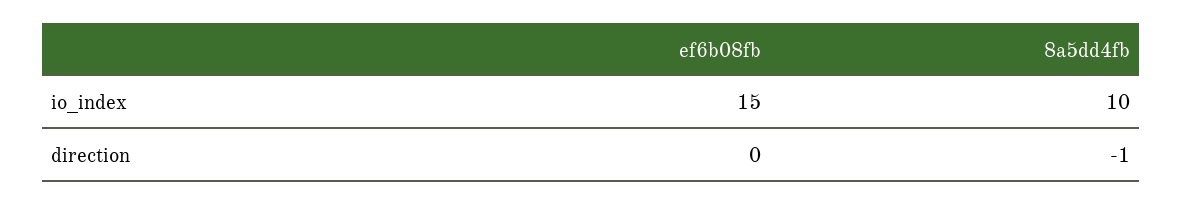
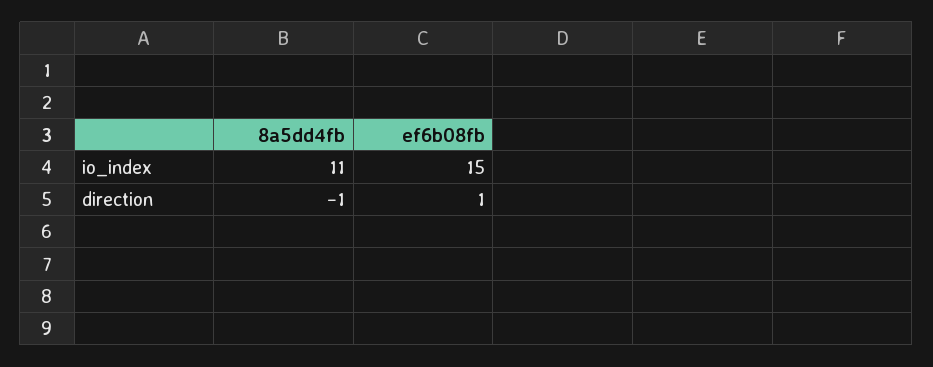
8a5dd4fb, io_index: 10 -> 11
ef6b08fb, direction: 0 -> 1

